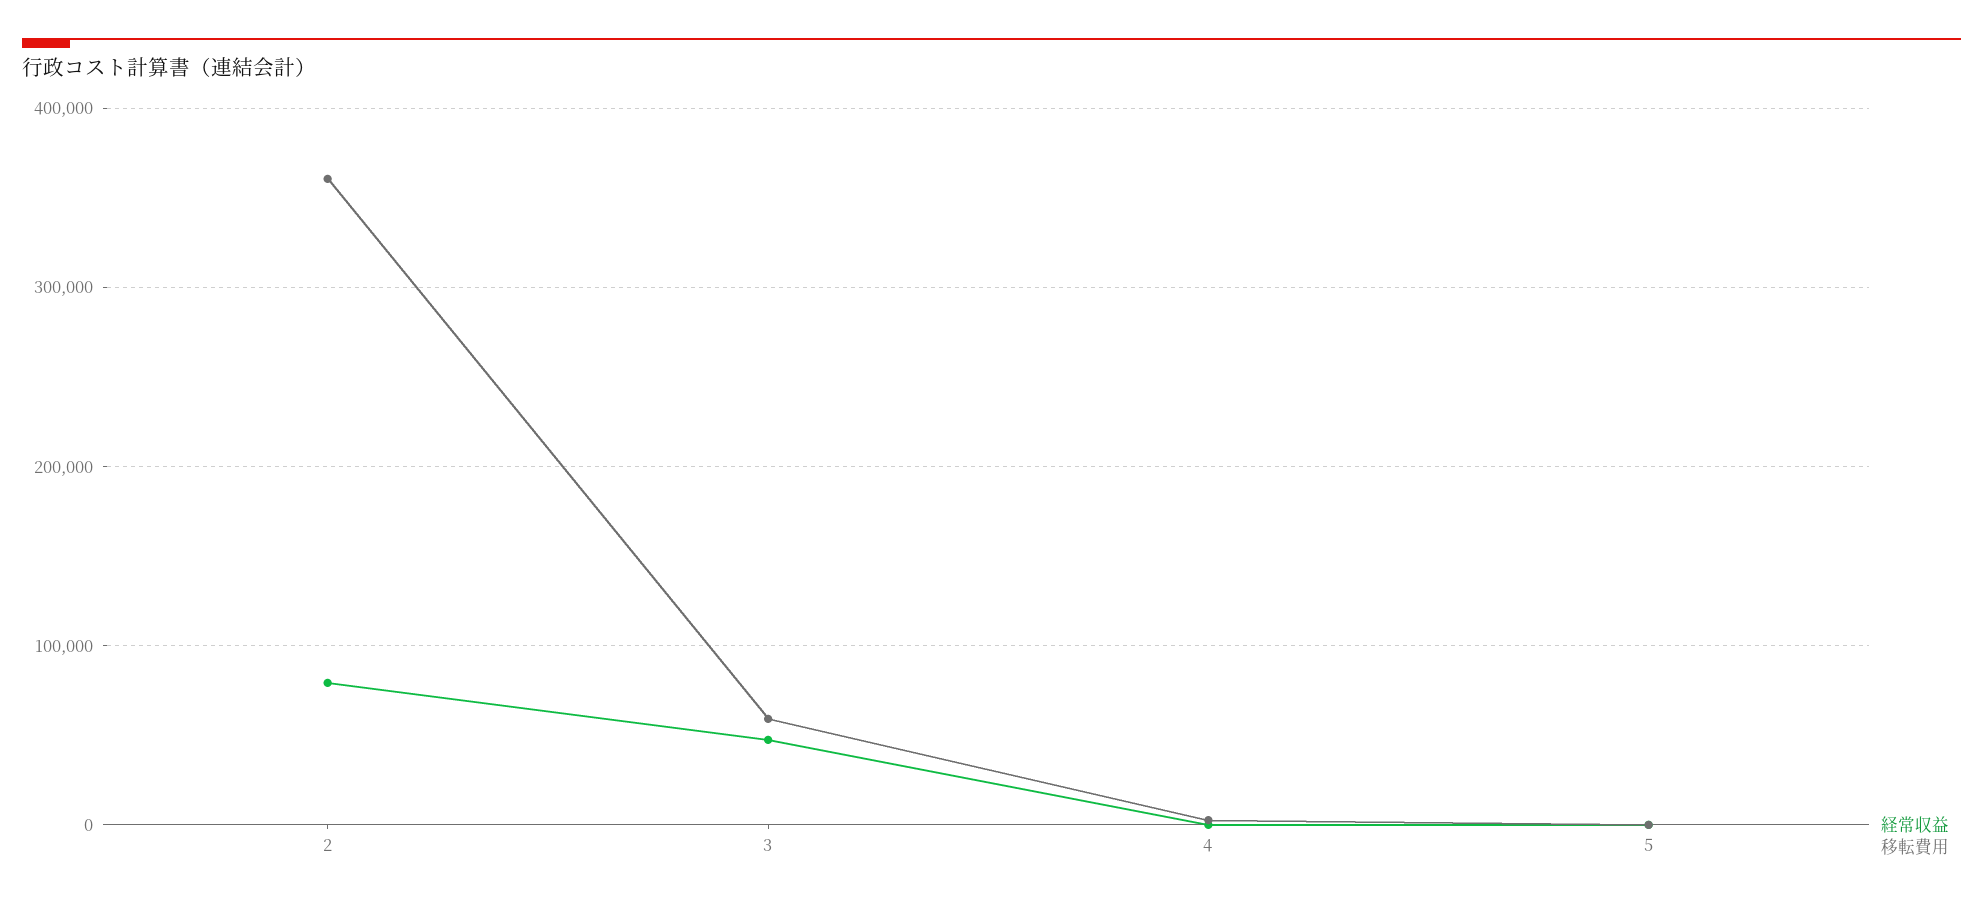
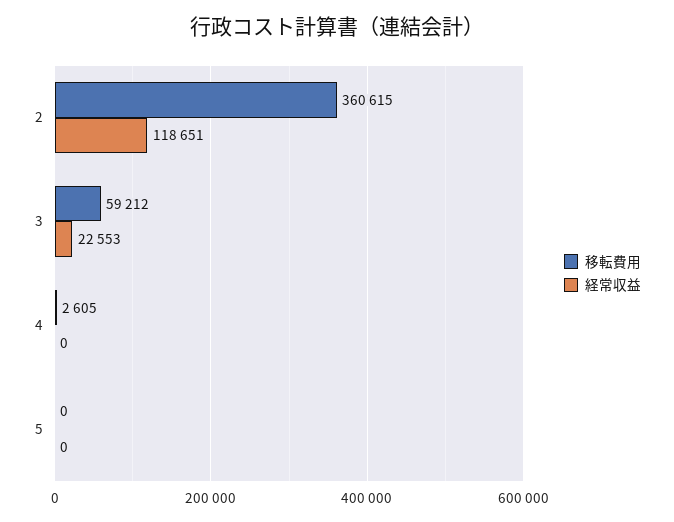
経常収益, 2: 80000 -> 118651
経常収益, 3: 50000 -> 22553

